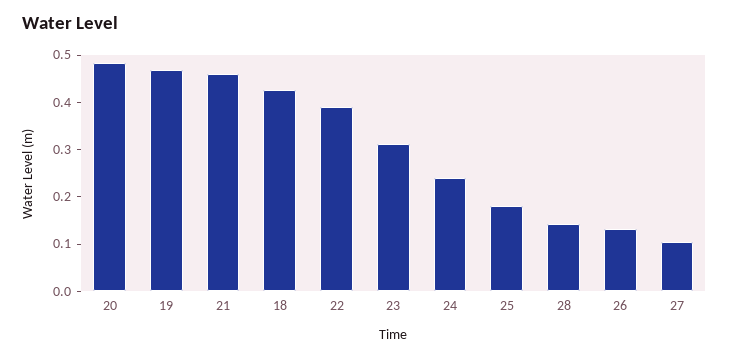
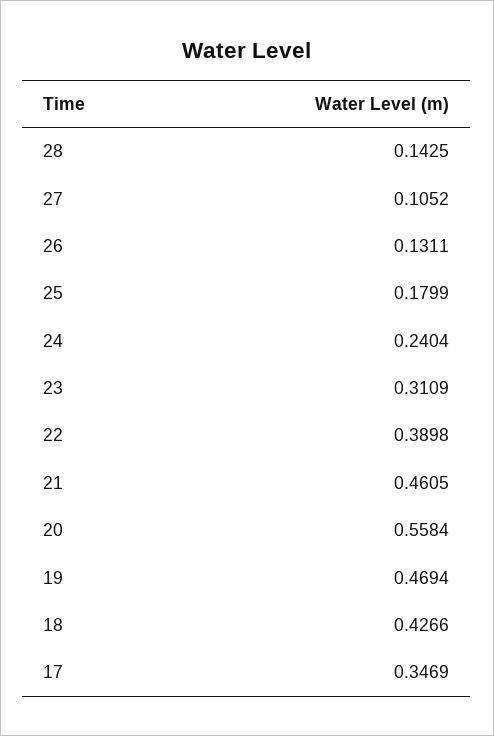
20: 0.48 -> 0.5584
17: none -> 0.3469

